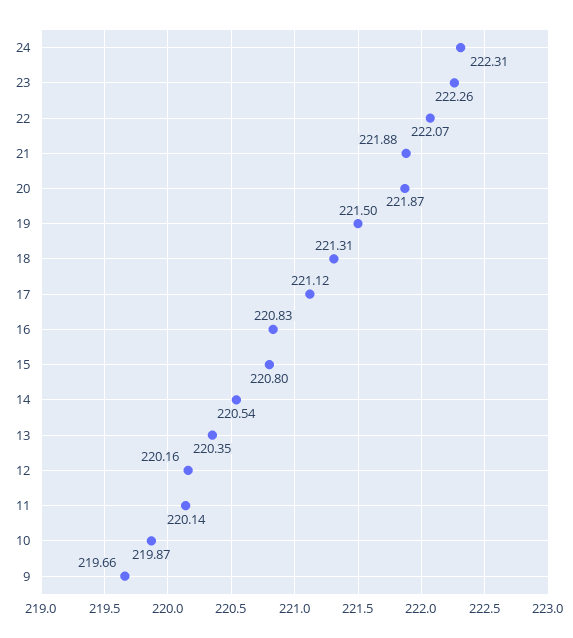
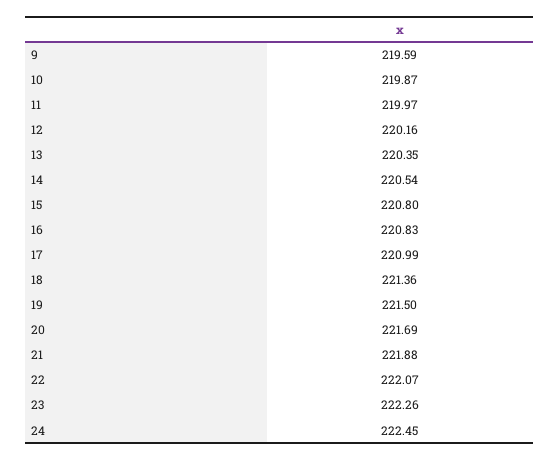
24: 222.31 -> 222.45
20: 221.87 -> 221.69
18: 221.31 -> 221.36
17: 221.12 -> 220.99
11: 220.14 -> 219.97
9: 219.66 -> 219.59

